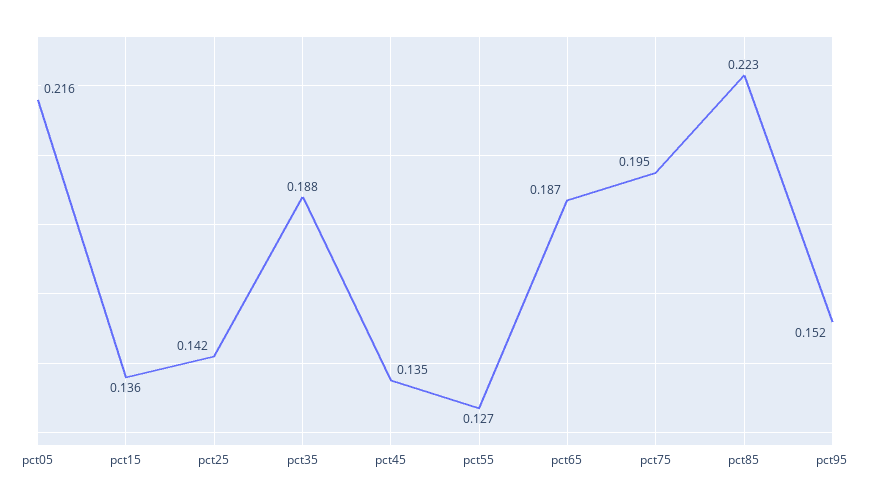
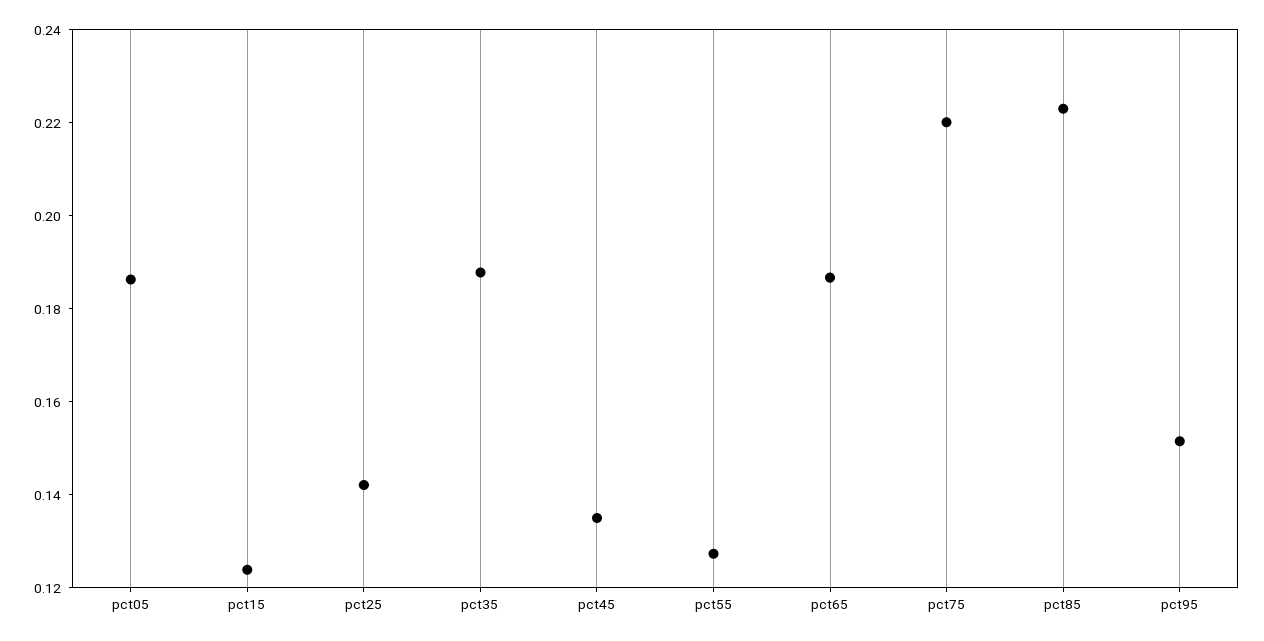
pct05: 0.216 -> 0.185
pct15: 0.136 -> 0.125
pct75: 0.195 -> 0.22

